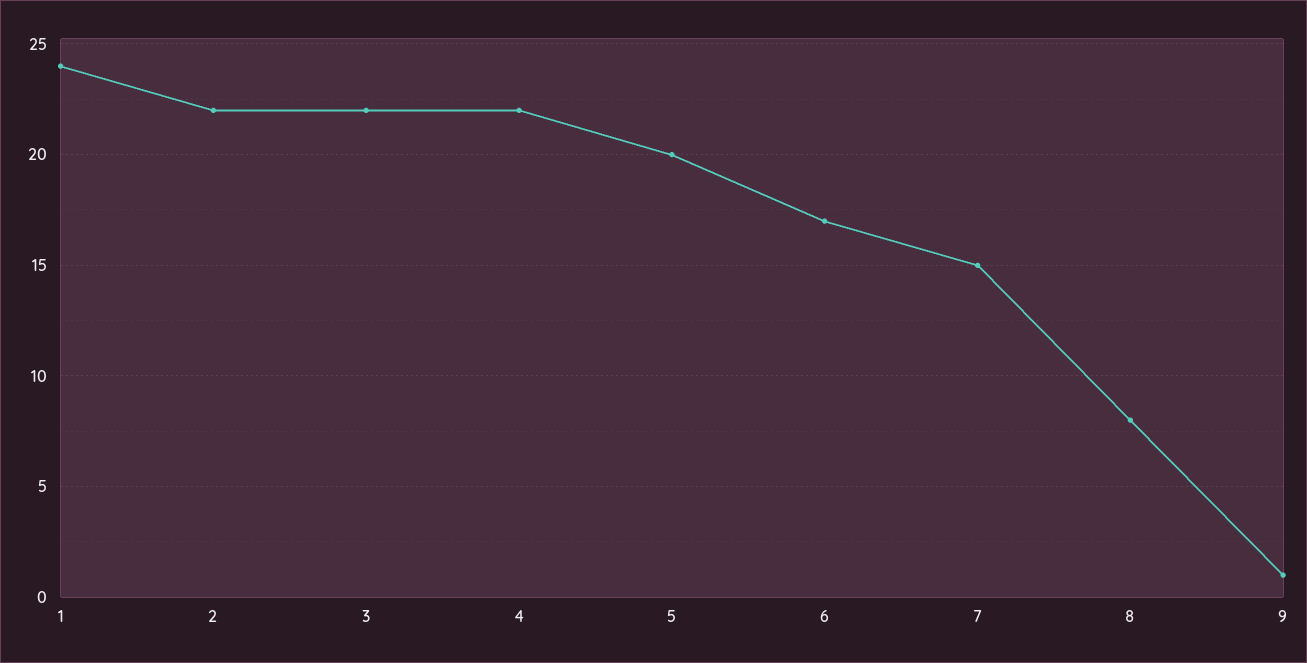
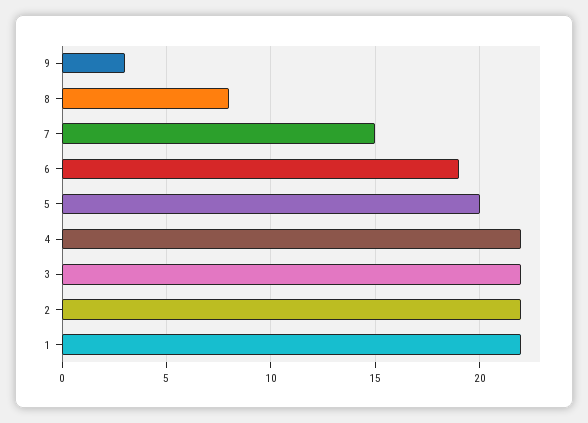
1: 24 -> 22
6: 17 -> 19
9: 1 -> 3

